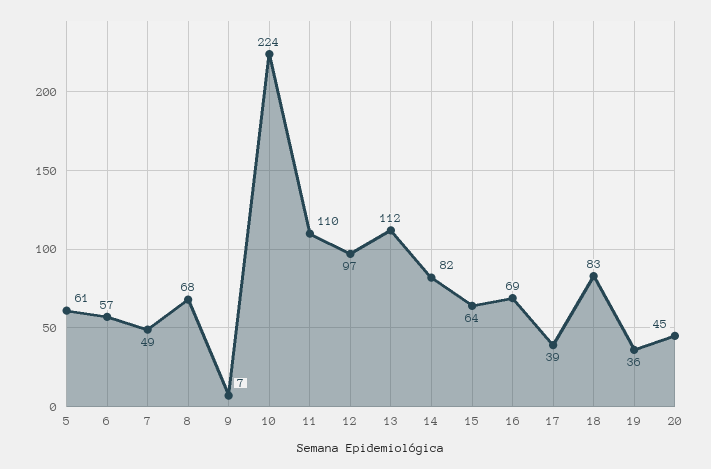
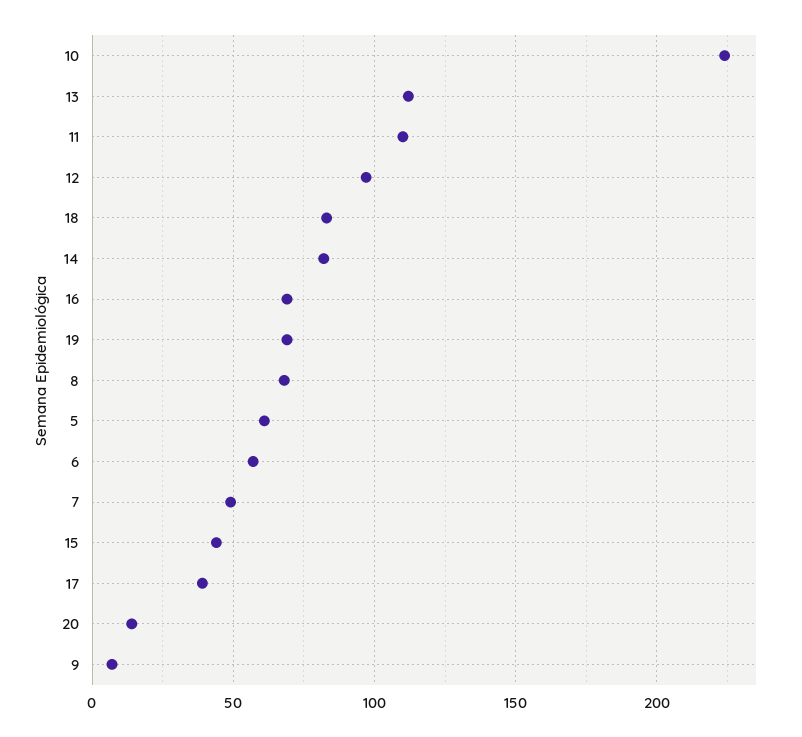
15: 64 -> 45
19: 36 -> 70
20: 45 -> 15

